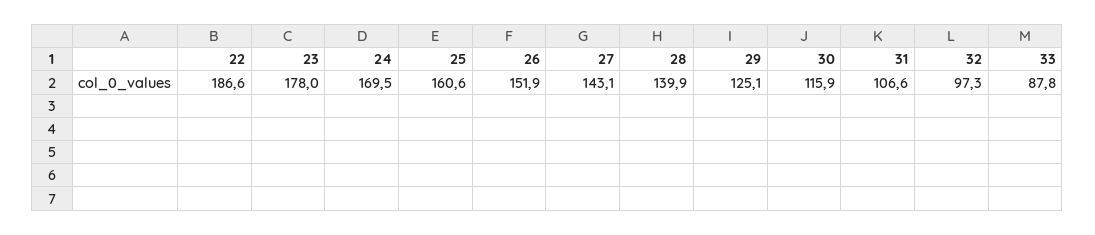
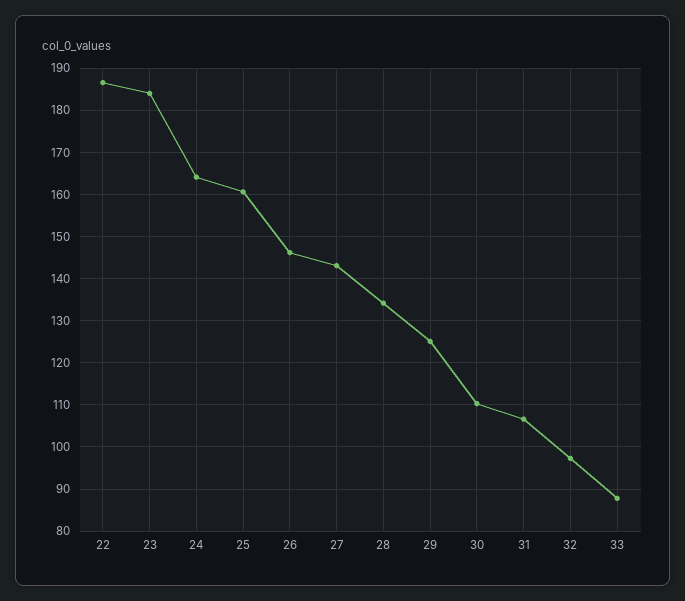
23: 178 -> 184
24: 169.5 -> 164
26: 151.9 -> 146
28: 139.9 -> 134
30: 115.9 -> 110

